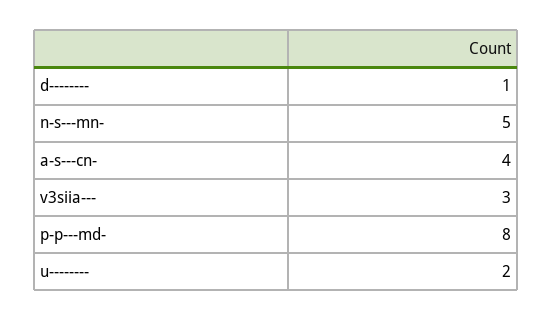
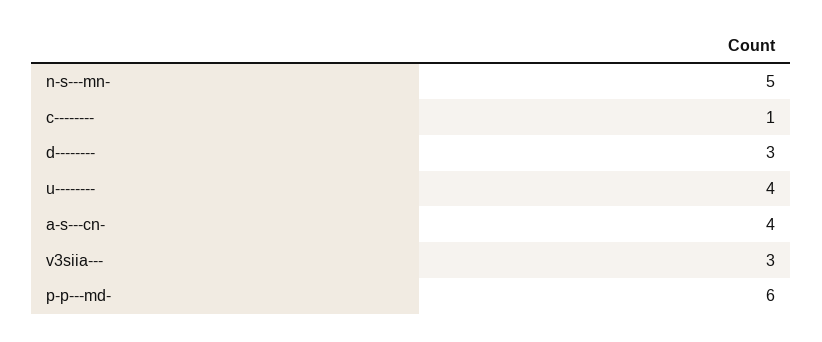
d--------: 1 -> 3
p-p---md-: 8 -> 6
u--------: 2 -> 4
c--------: none -> 1

